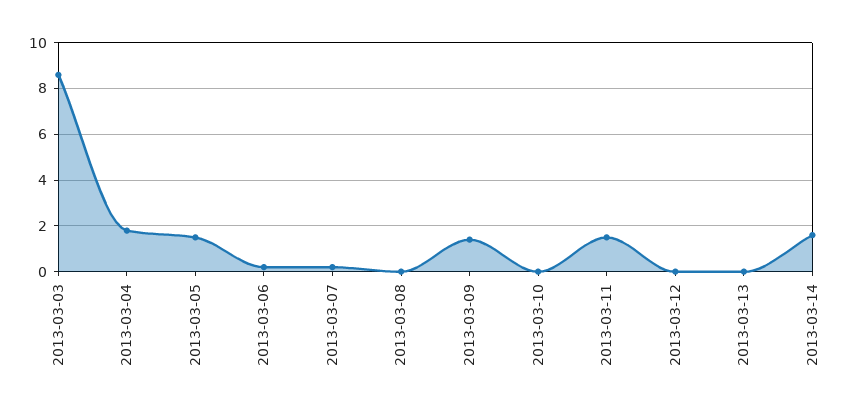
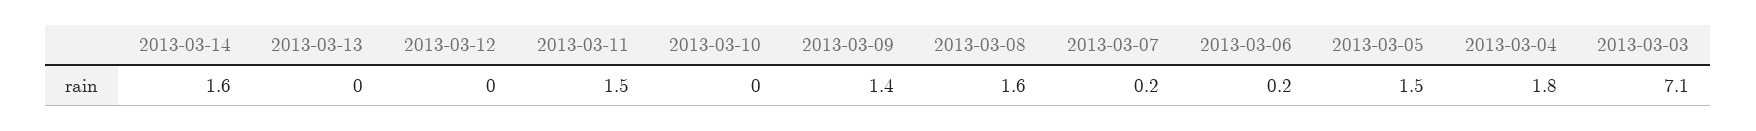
2013-03-03: 8.5 -> 7.1
2013-03-08: 0 -> 1.6

